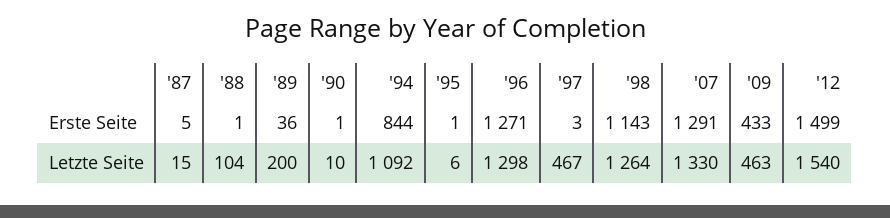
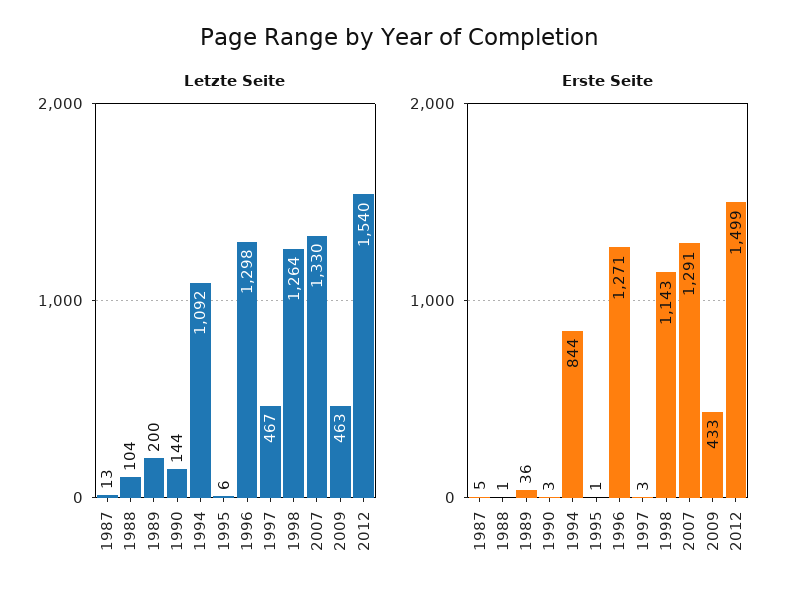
Erste Seite, '90: 1 -> 3
Letzte Seite, '87: 15 -> 13
Letzte Seite, '90: 10 -> 144

